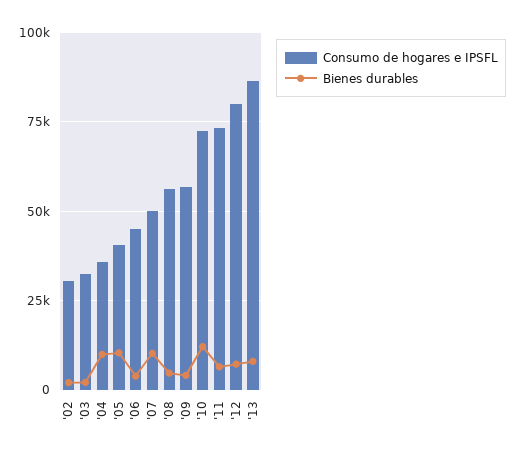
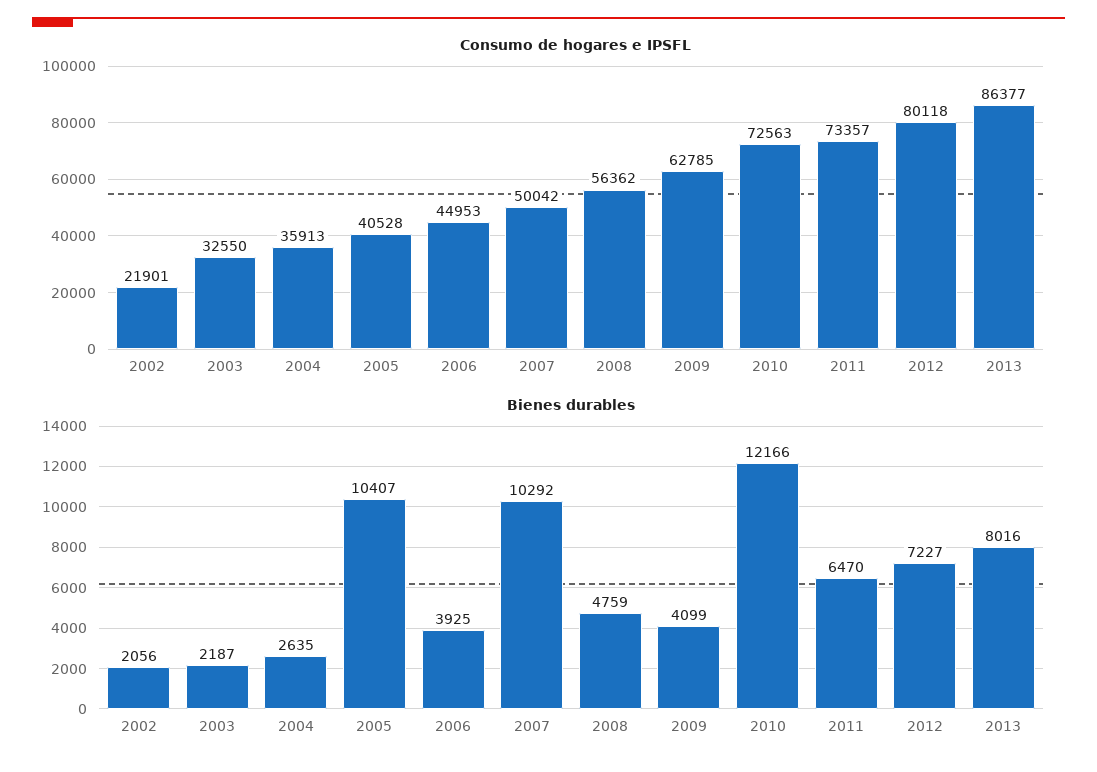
Consumo de hogares e IPSFL, '02: 30000 -> 21901
Bienes durables, '04: 10000 -> 2635
Consumo de hogares e IPSFL, '09: 57500 -> 62785

